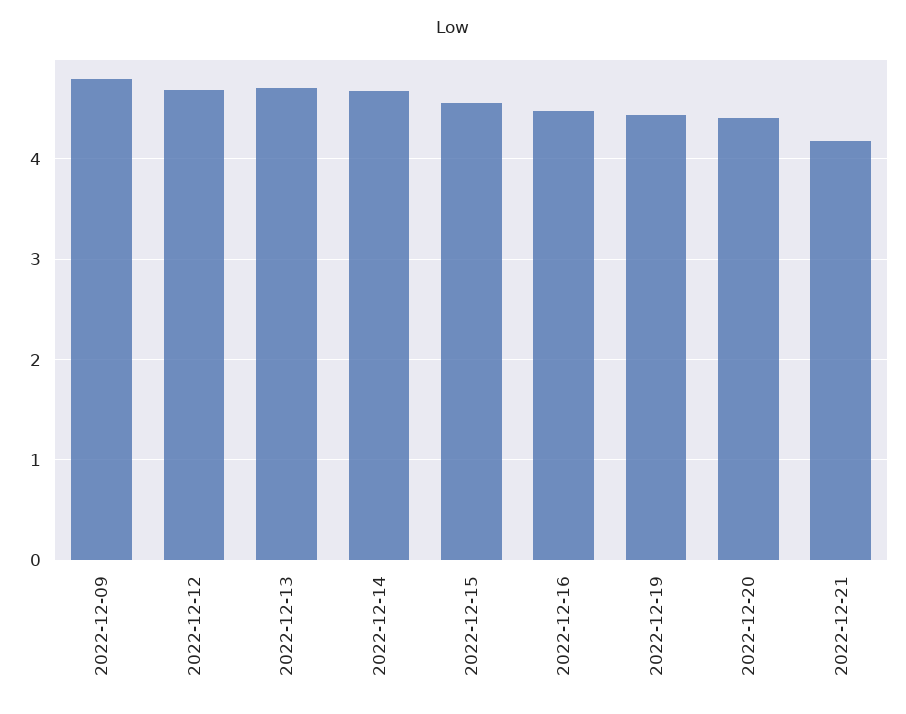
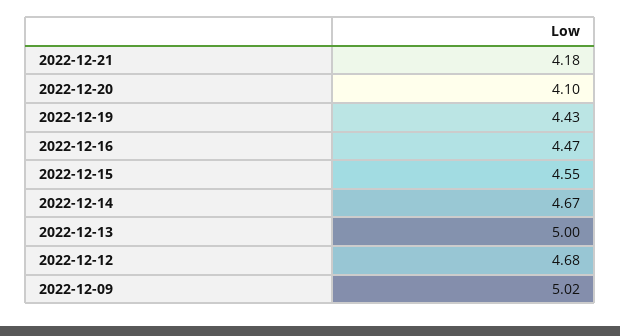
2022-12-09: 4.8 -> 5.02
2022-12-13: 4.7 -> 5
2022-12-20: 4.4 -> 4.1

